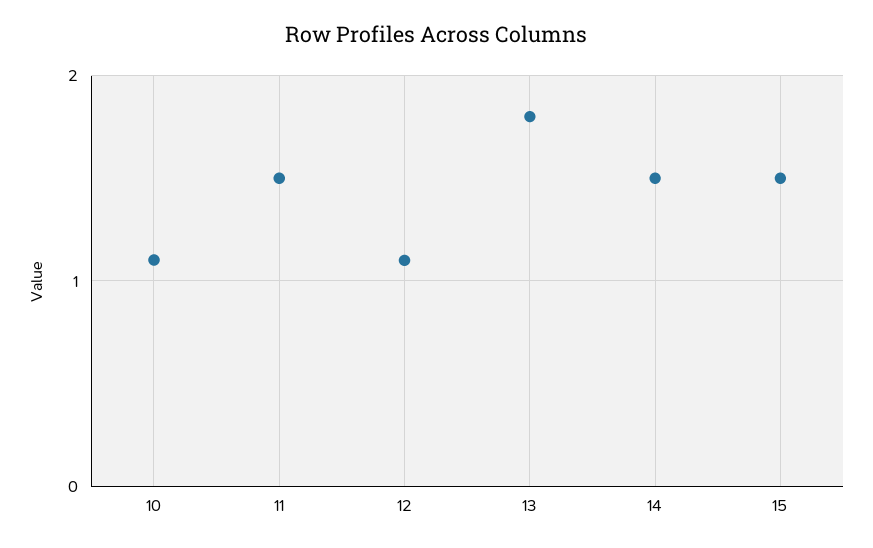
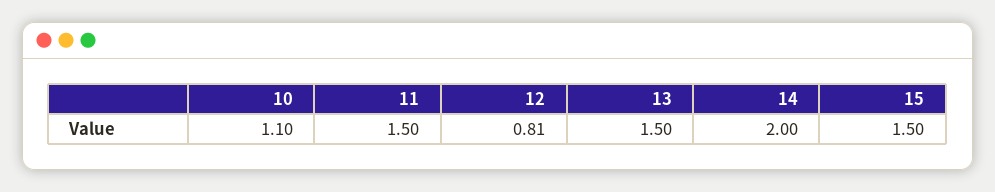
12: 1.1 -> 0.81
13: 1.8 -> 1.5
14: 1.5 -> 2

